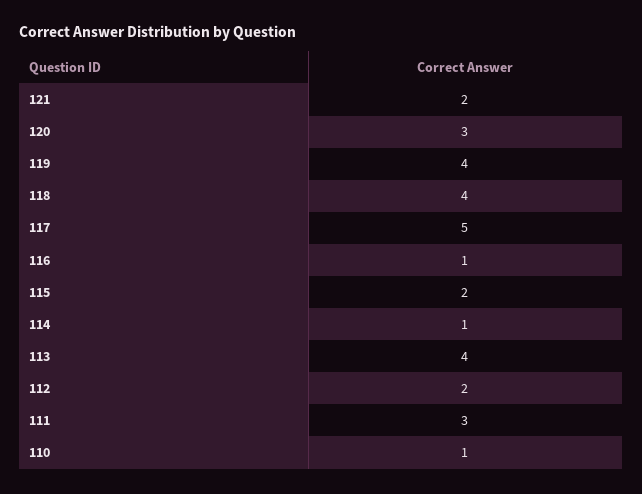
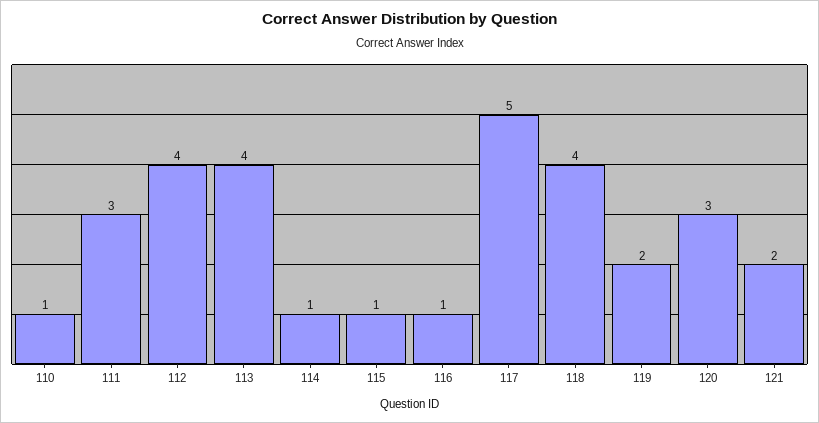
119: 4 -> 2
115: 2 -> 1
112: 2 -> 4

